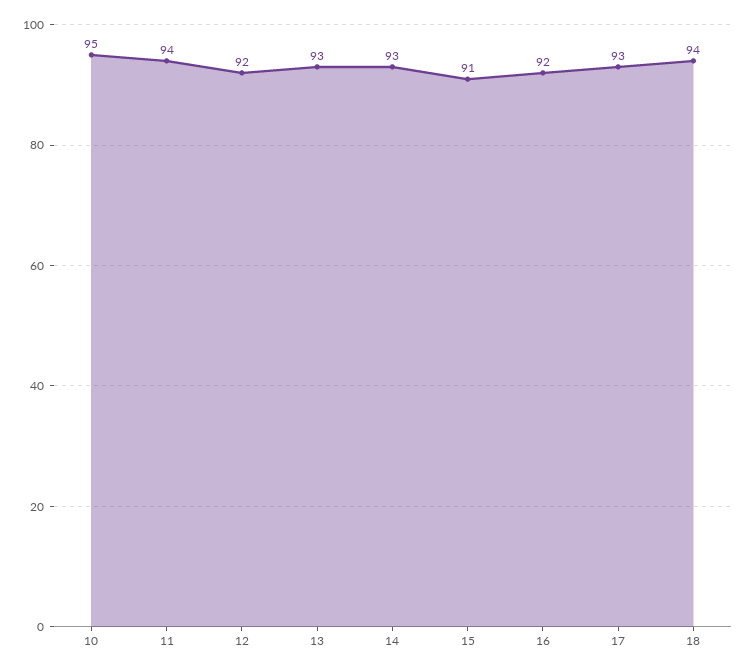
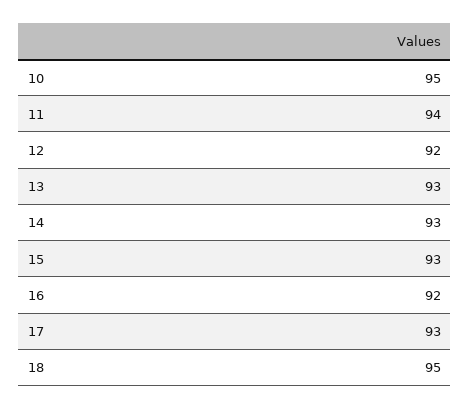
15: 91 -> 93
18: 94 -> 95

